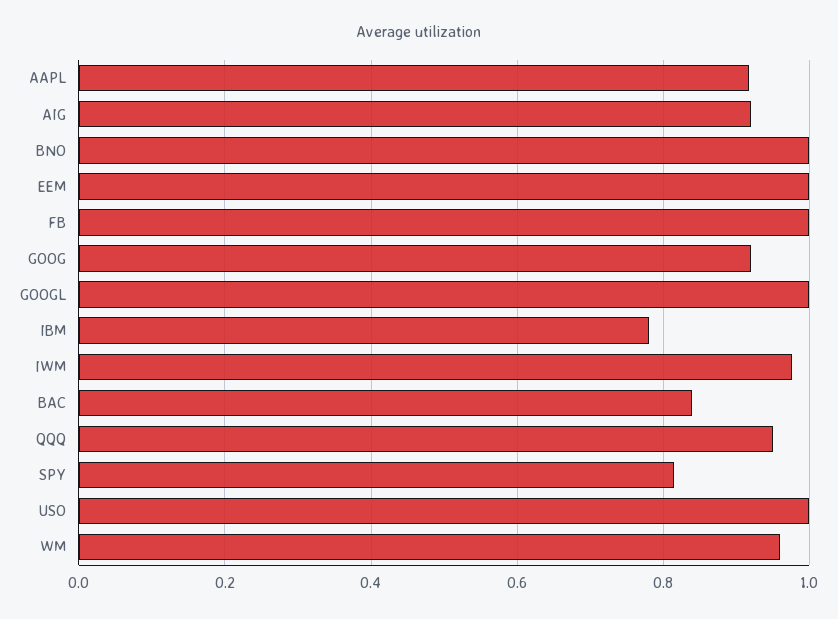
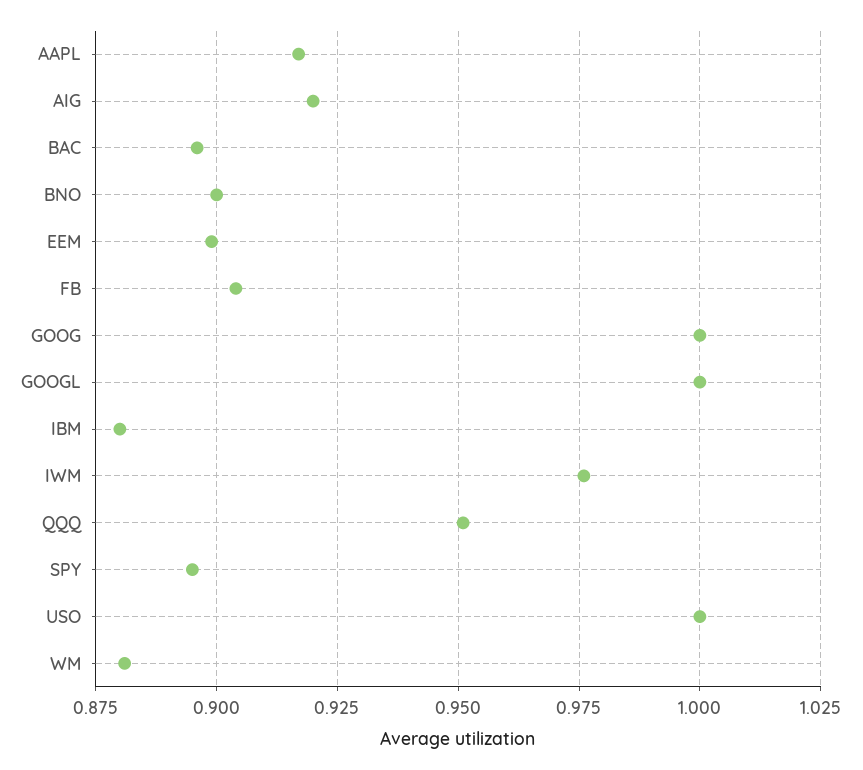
BNO: 1 -> 0.9
EEM: 1 -> 0.9
FB: 1 -> 0.905
GOOG: 0.92 -> 1
IBM: 0.78 -> 0.88
BAC: 0.84 -> 0.895
SPY: 0.82 -> 0.895
WM: 0.96 -> 0.88

